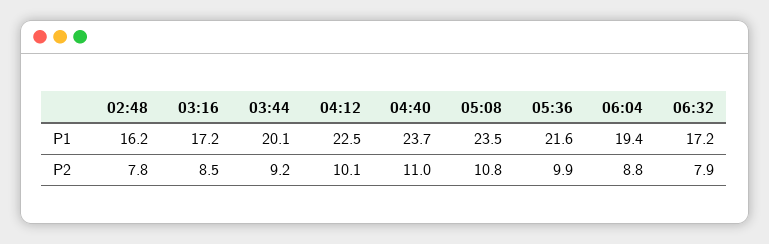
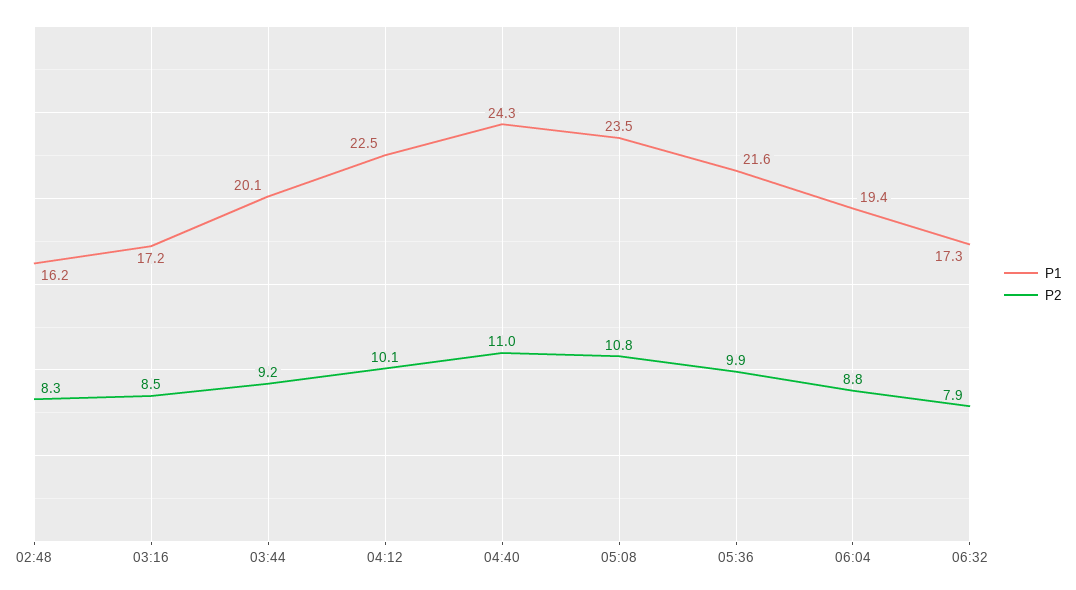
P1, 04:40: 23.7 -> 24.3
P1, 06:32: 17.2 -> 17.3
P2, 02:48: 7.8 -> 8.3

